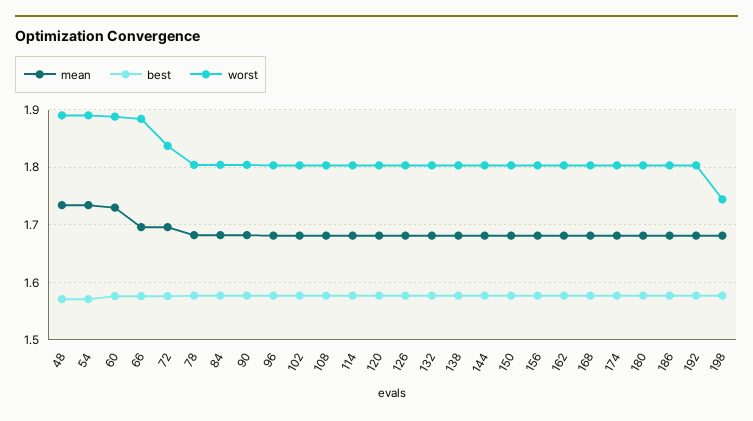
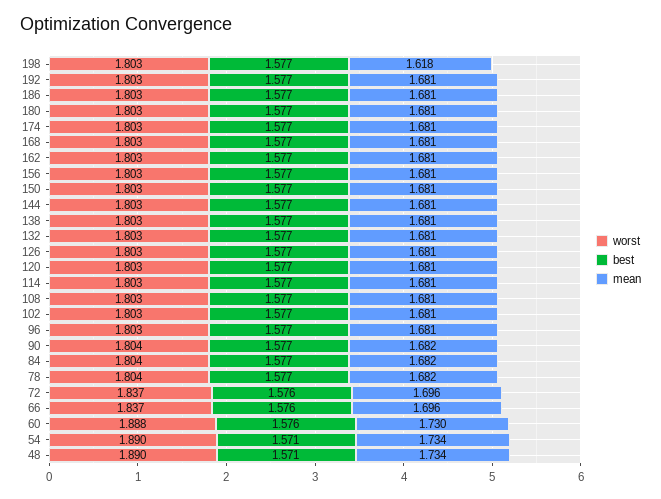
worst, 66: 1.88 -> 1.837
mean, 198: 1.68 -> 1.618
worst, 198: 1.74 -> 1.803

